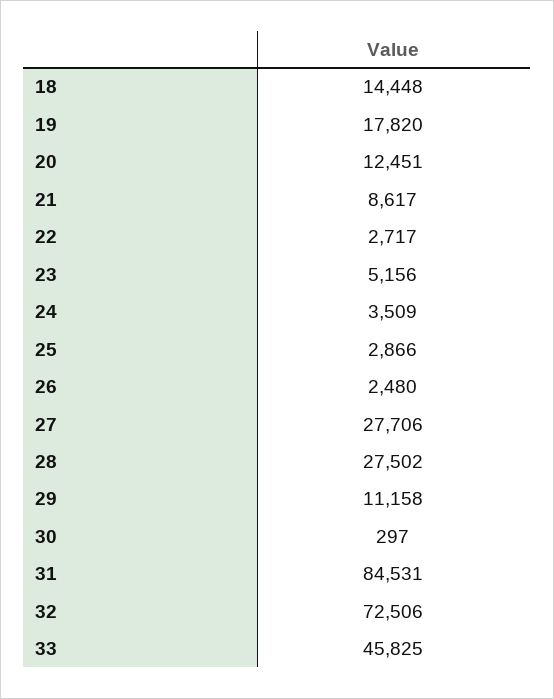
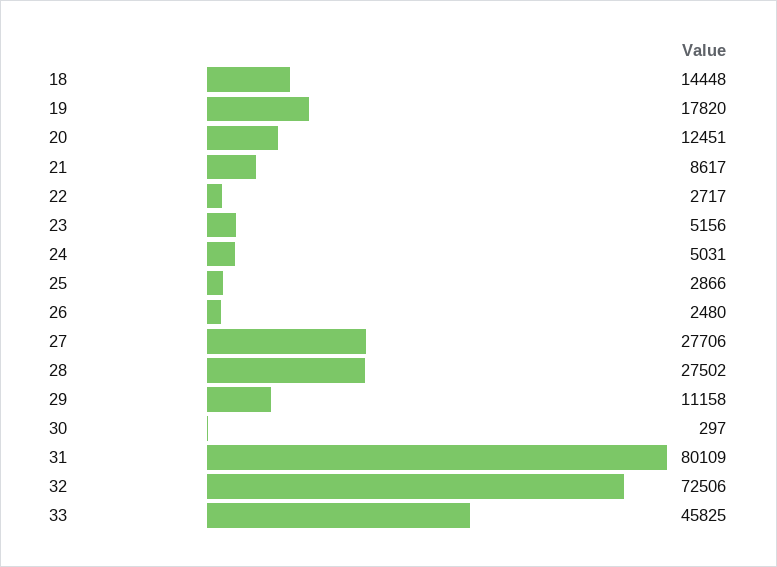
24: 3509 -> 5031
31: 84531 -> 80109

